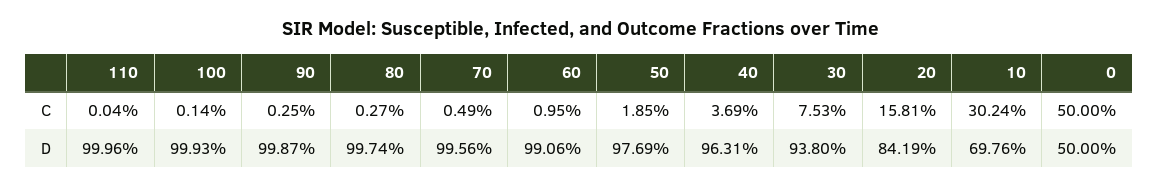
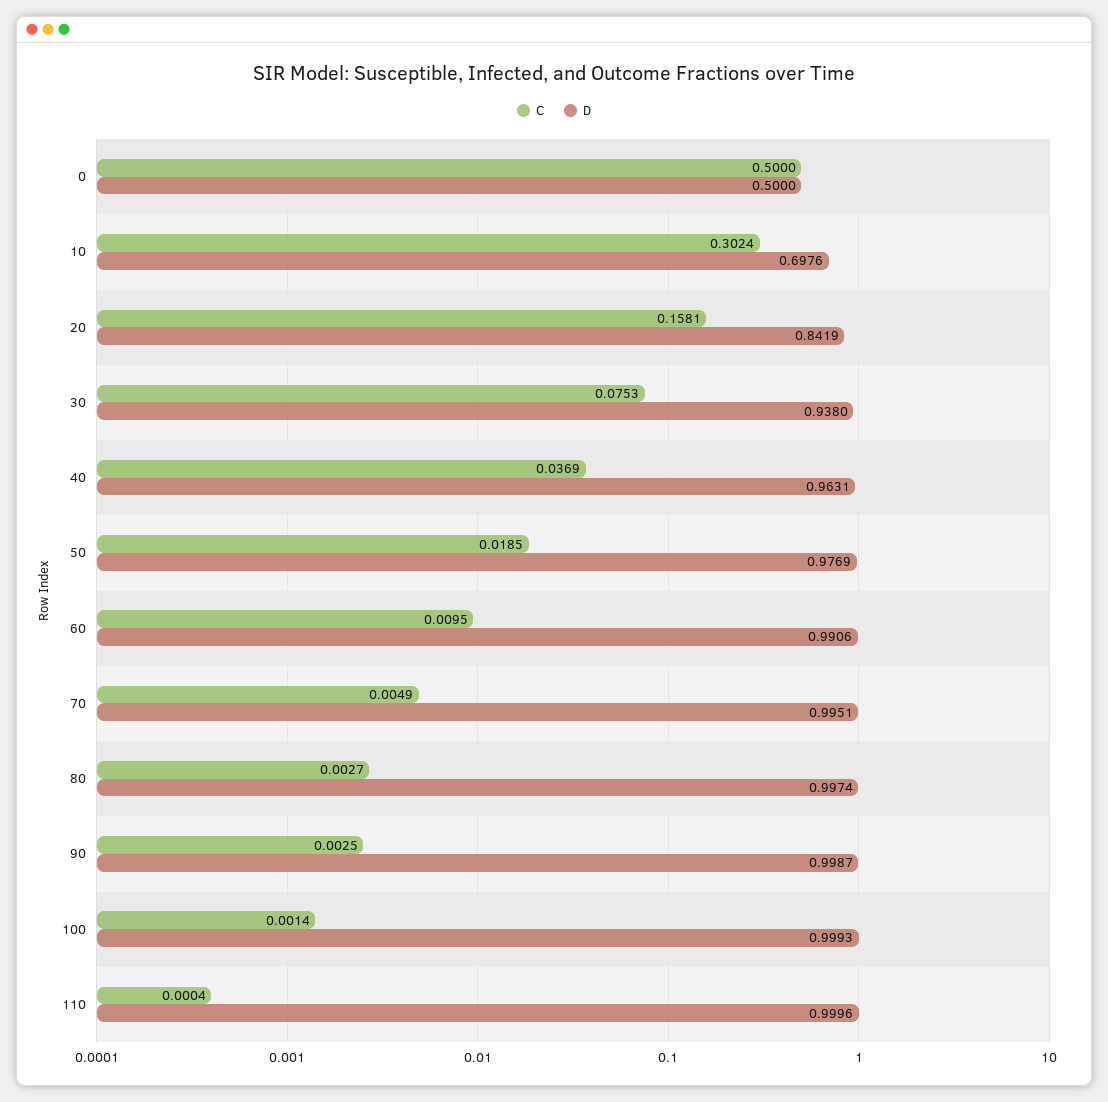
D, 70: 0.9956 -> 0.9951

